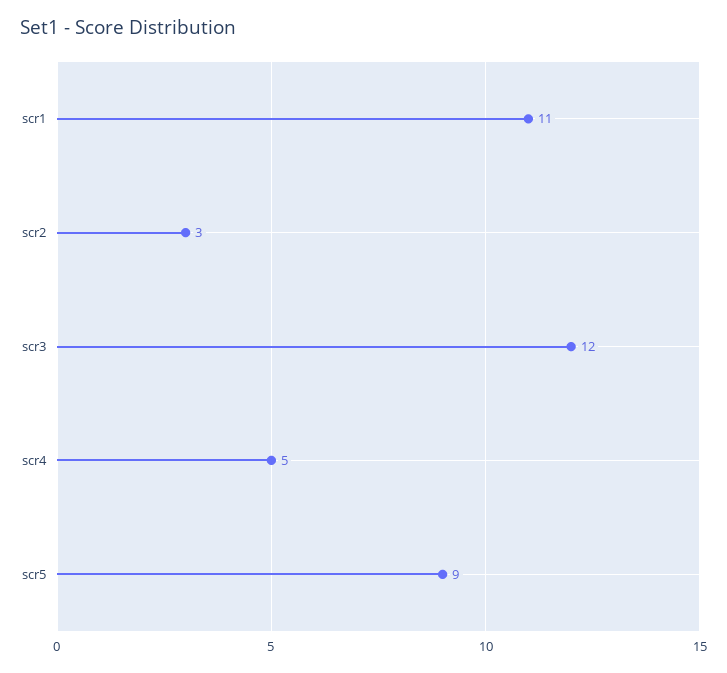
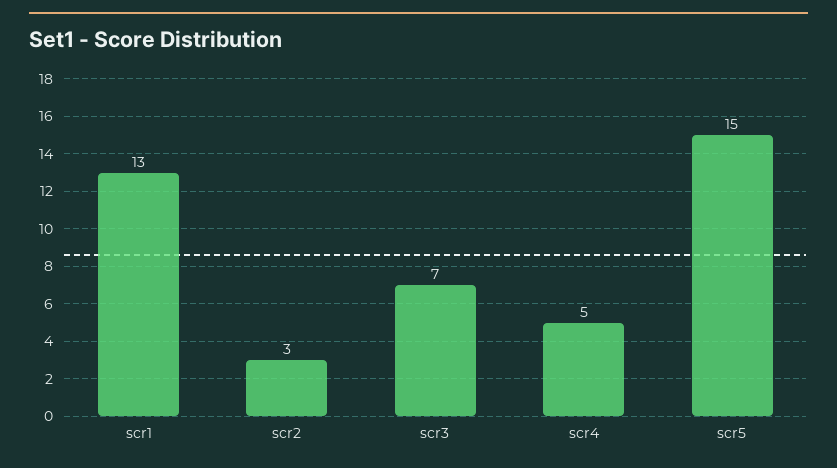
scr1: 11 -> 13
scr3: 12 -> 7
scr5: 9 -> 15

